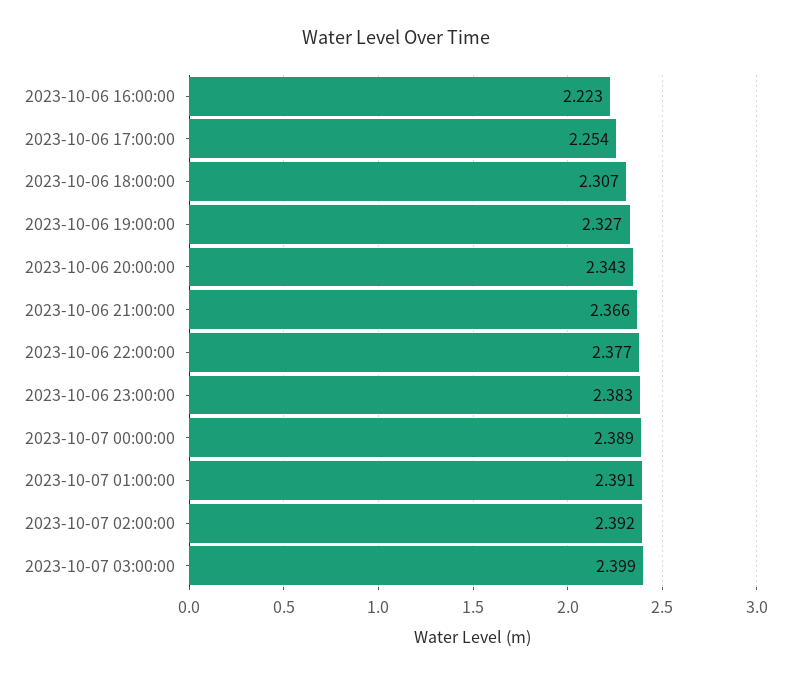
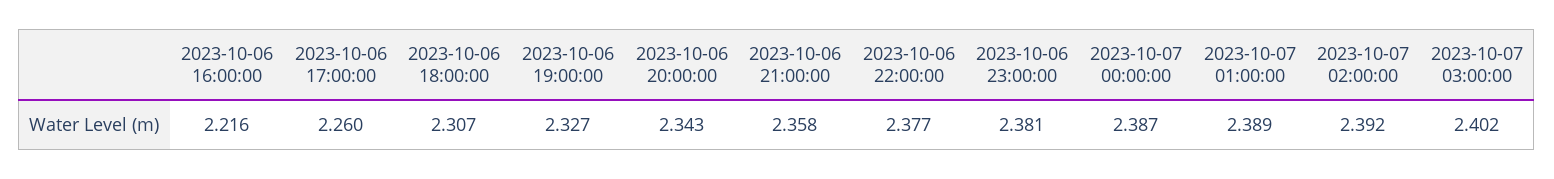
2023-10-06 16:00:00: 2.223 -> 2.216
2023-10-06 17:00:00: 2.254 -> 2.26
2023-10-06 21:00:00: 2.366 -> 2.358
2023-10-06 23:00:00: 2.383 -> 2.381
2023-10-07 00:00:00: 2.389 -> 2.387
2023-10-07 01:00:00: 2.391 -> 2.389
2023-10-07 03:00:00: 2.399 -> 2.402

